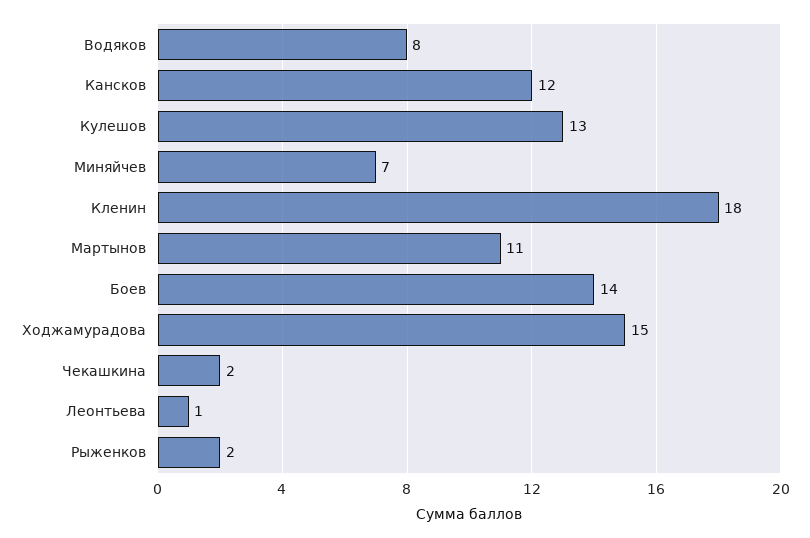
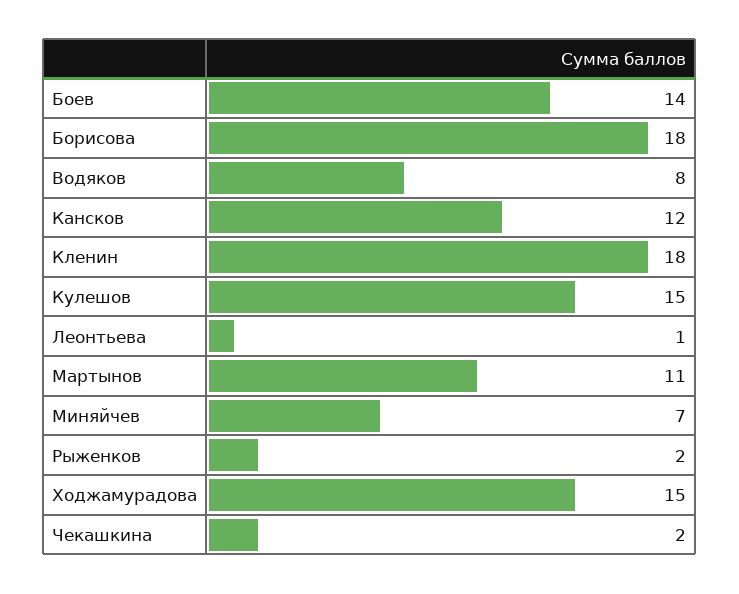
Кулешов: 13 -> 15
Борисова: none -> 18

